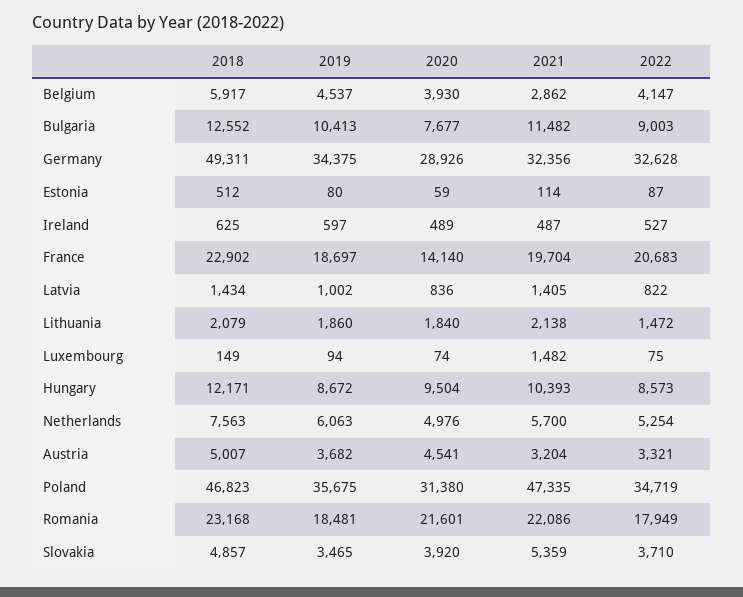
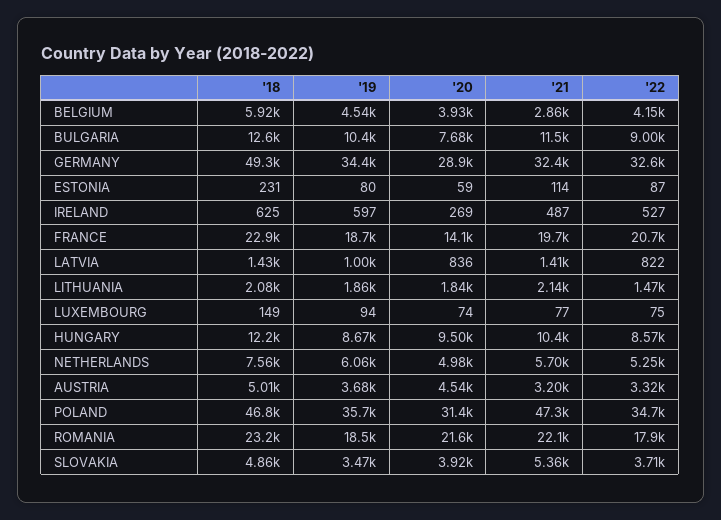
2018, Estonia: 512 -> 231
2020, Ireland: 489 -> 269
2021, Luxembourg: 1482 -> 77

